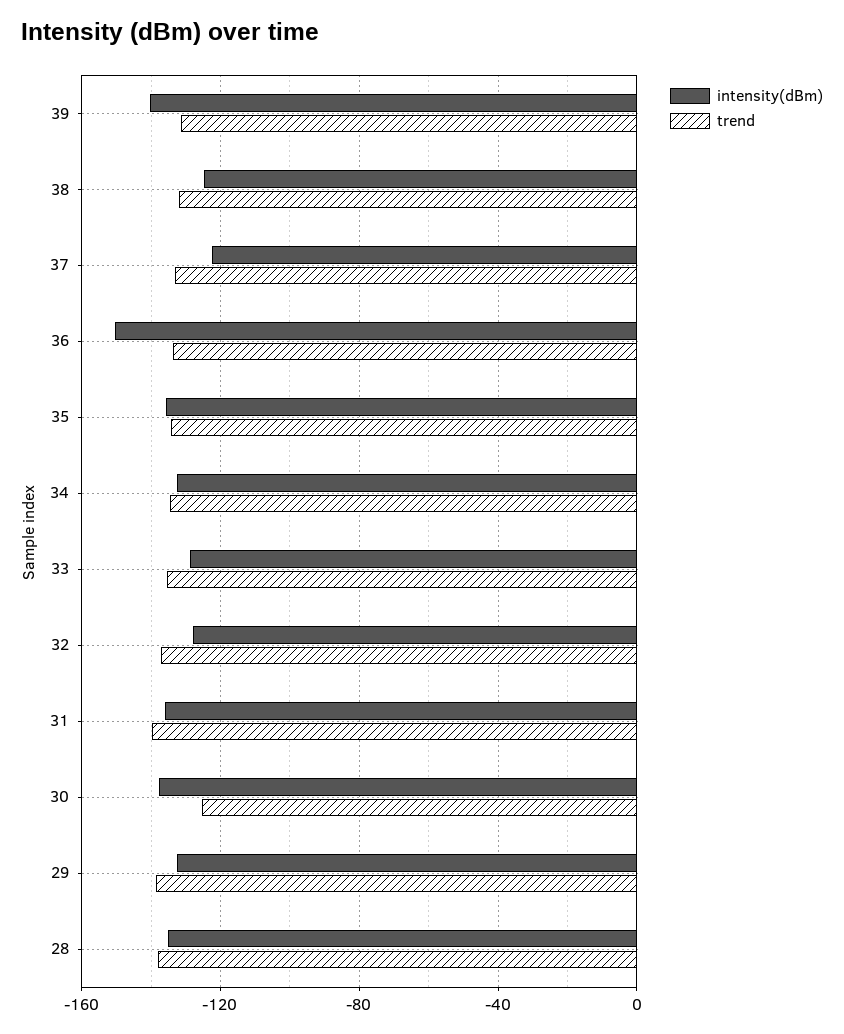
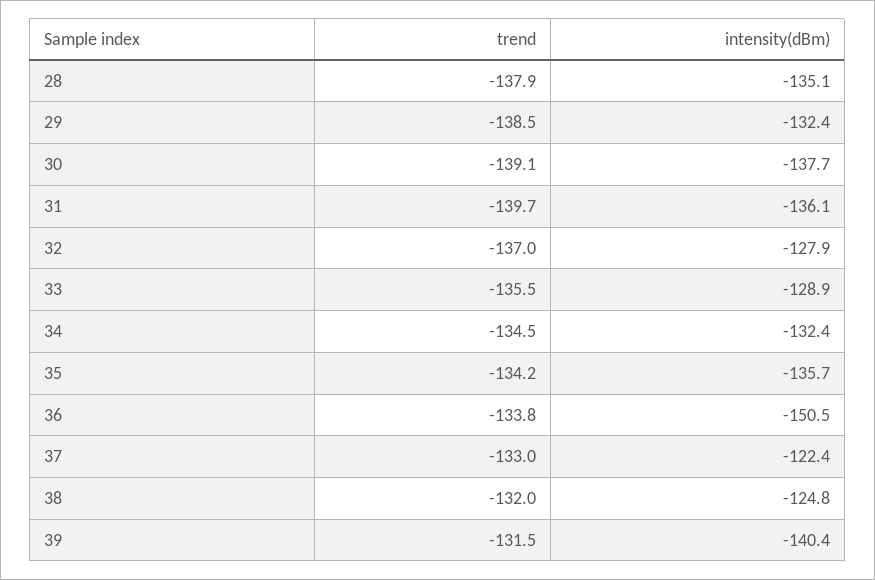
trend, 30: -125 -> -139.1

